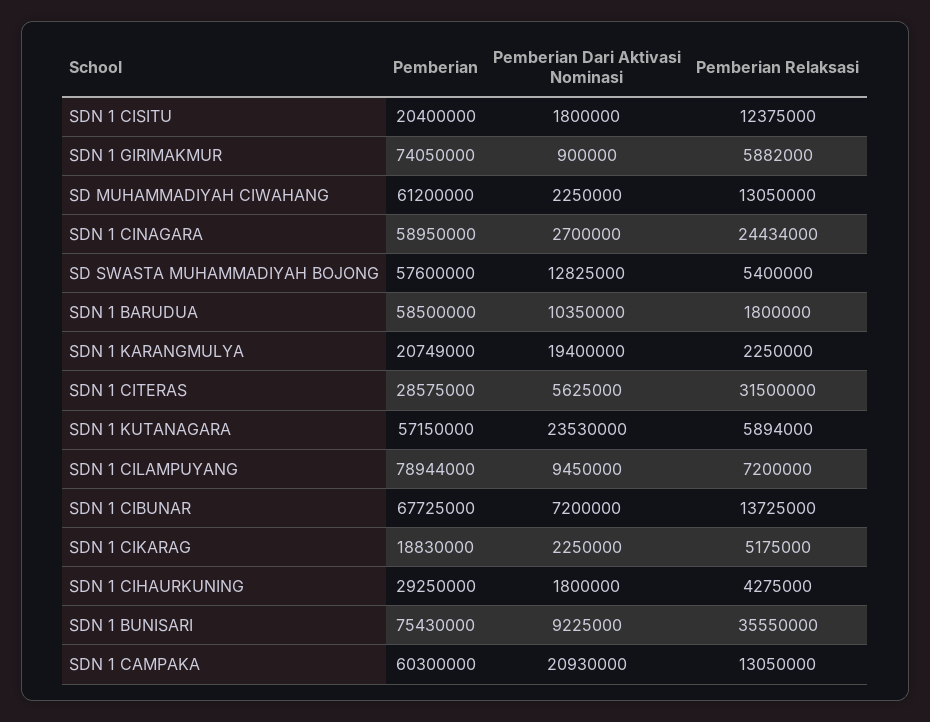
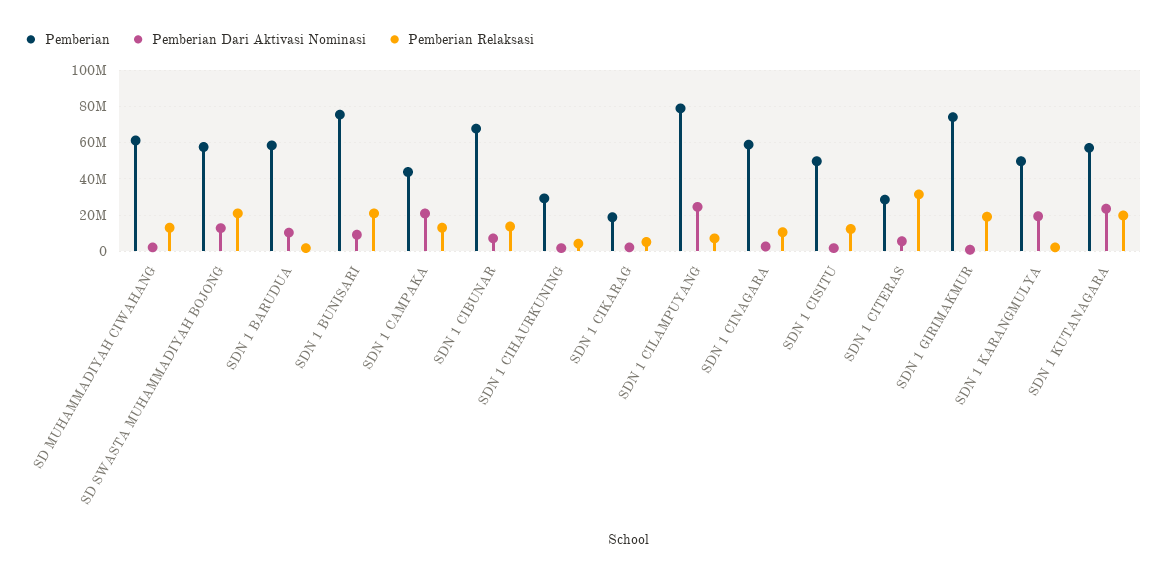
Pemberian, SDN 1 CISITU: 20400000 -> 50000000
Pemberian Relaksasi, SDN 1 GIRIMAKMUR: 5882000 -> 20000000
Pemberian Relaksasi, SDN 1 CINAGARA: 24434000 -> 10000000
Pemberian Relaksasi, SD SWASTA MUHAMMADIYAH BOJONG: 5400000 -> 20000000
Pemberian, SDN 1 KARANGMULYA: 20749000 -> 50000000
Pemberian Relaksasi, SDN 1 KUTANAGARA: 5894000 -> 20000000
Pemberian Dari Aktivasi Nominasi, SDN 1 CILAMPUYANG: 9450000 -> 25000000
Pemberian Relaksasi, SDN 1 BUNISARI: 35550000 -> 20000000
Pemberian, SDN 1 CAMPAKA: 60300000 -> 45000000

